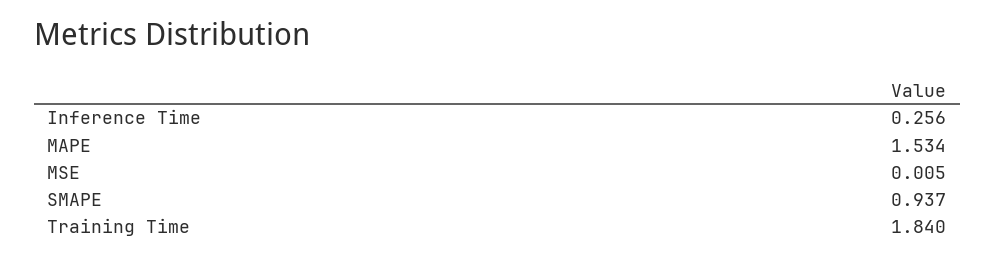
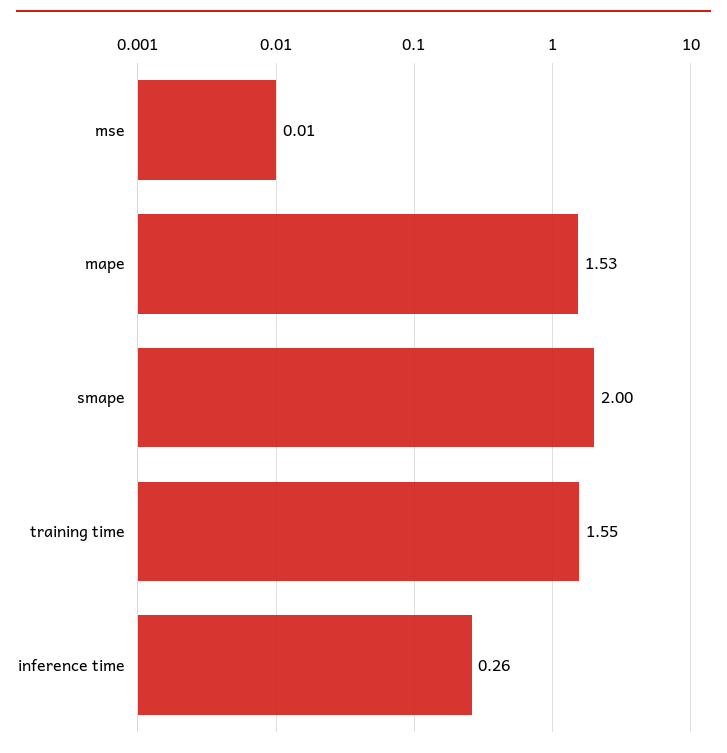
SMAPE: 0.937 -> 2
Training Time: 1.84 -> 1.55

